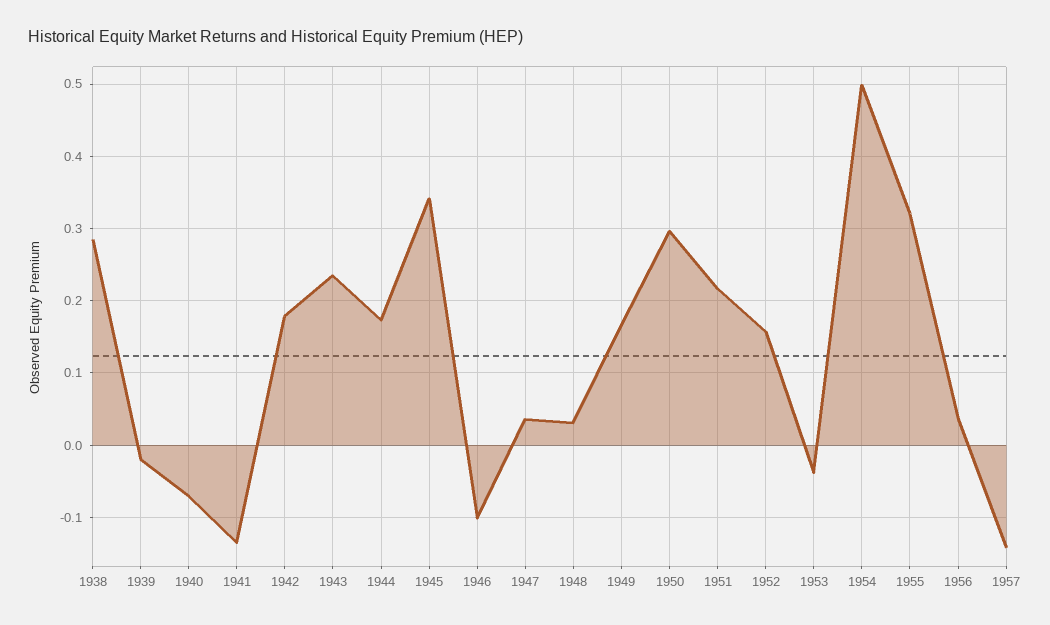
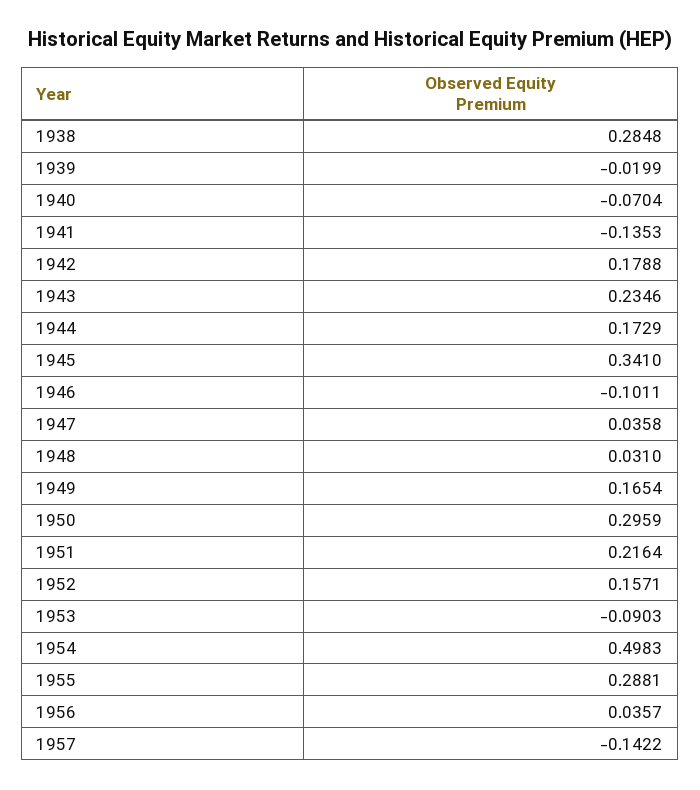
1953: -0.04 -> -0.0903
1955: 0.32 -> 0.2881

